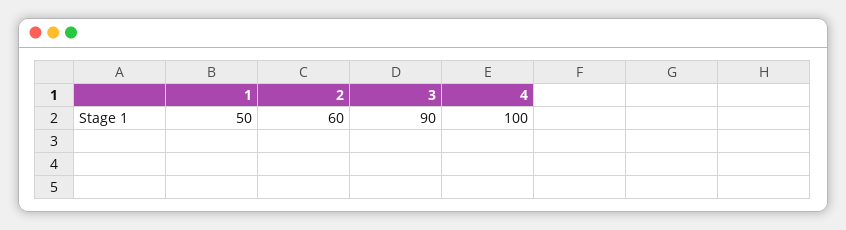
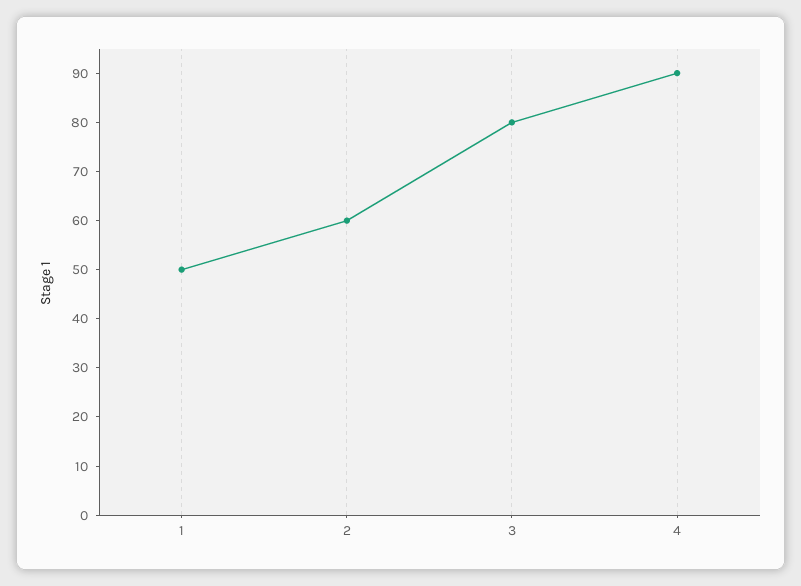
3: 90 -> 80
4: 100 -> 90

